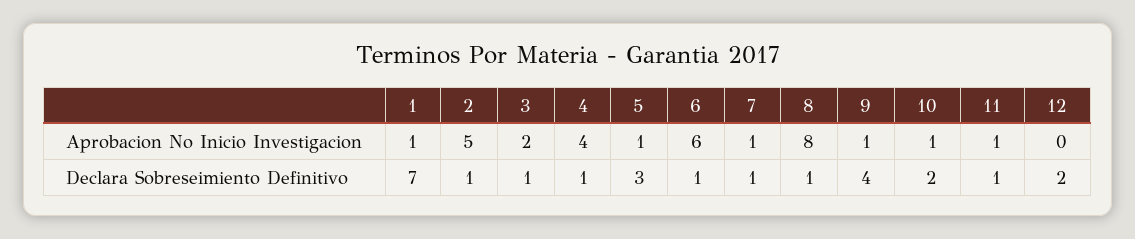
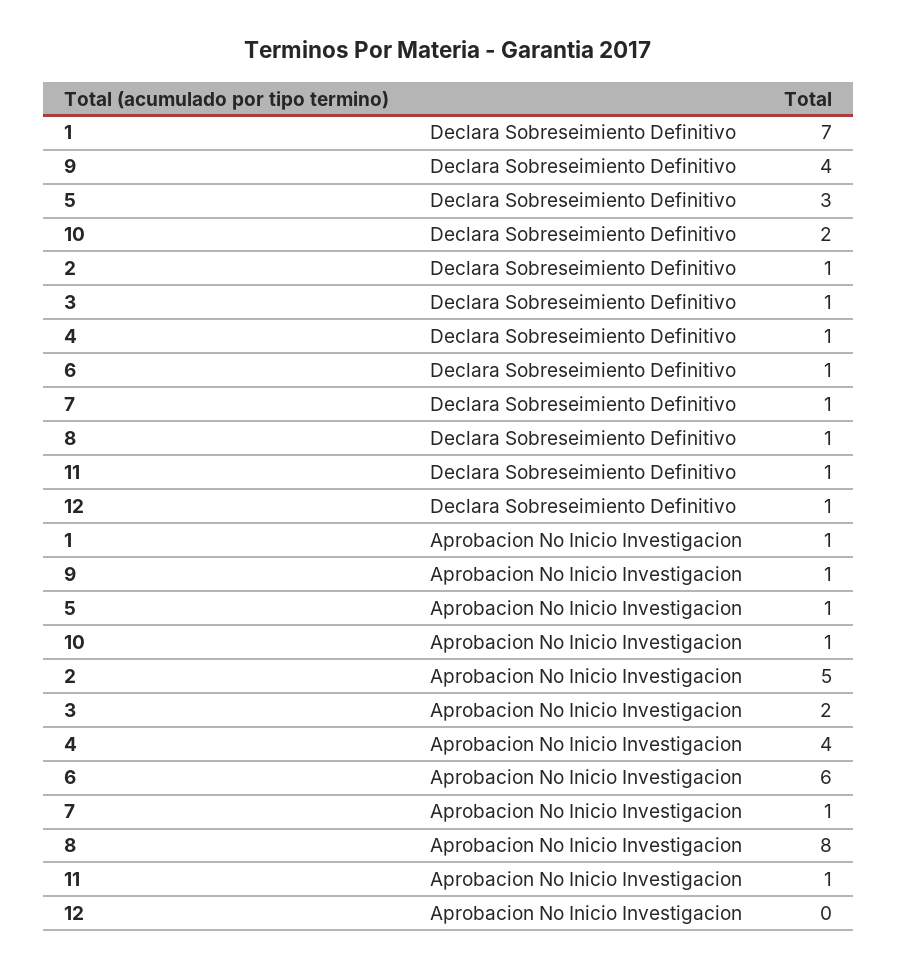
12, Declara Sobreseimiento Definitivo: 2 -> 1

